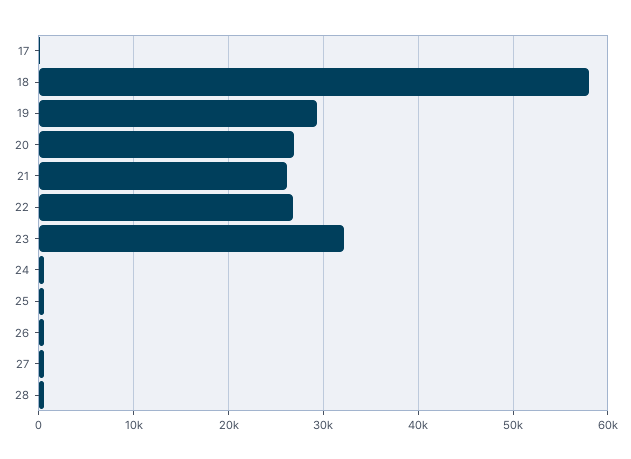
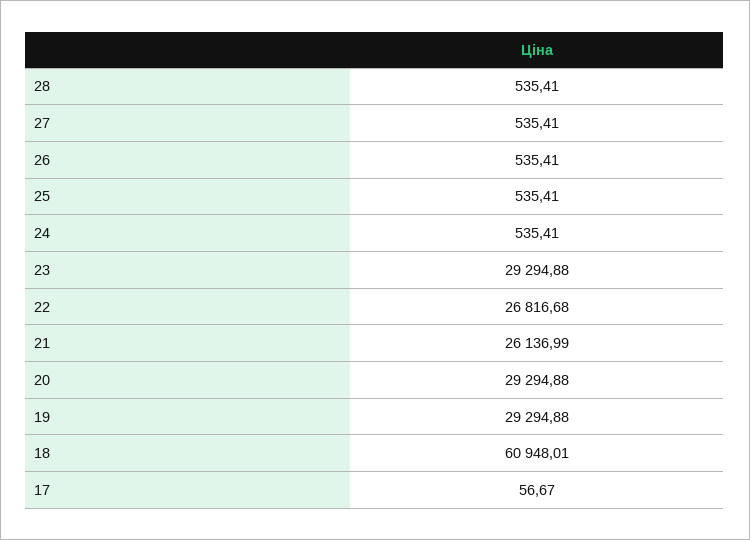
18: 58000 -> 60948.01
20: 27000 -> 29294.88
23: 32000 -> 29294.88

